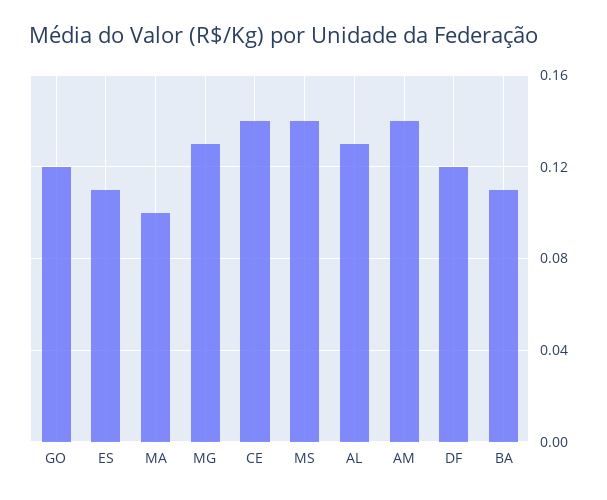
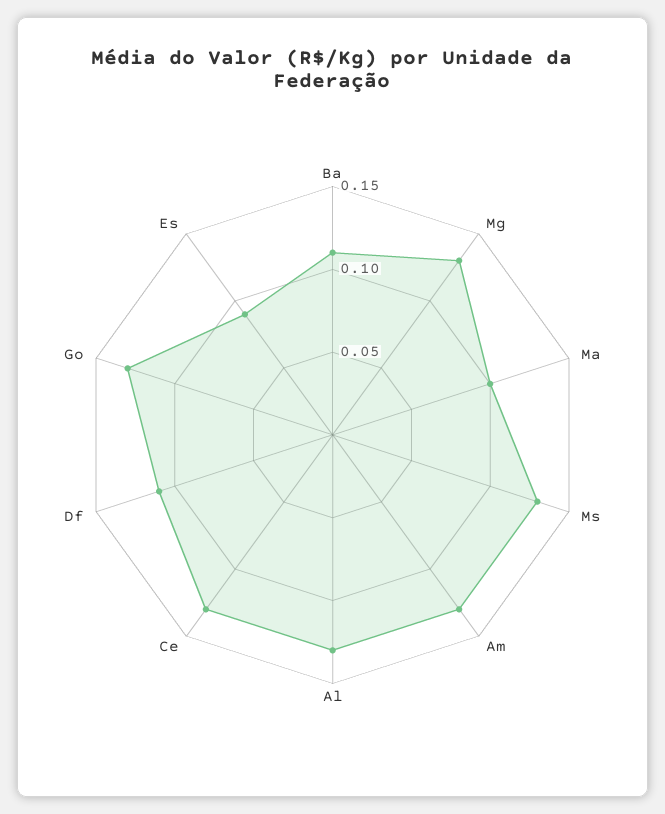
GO: 0.12 -> 0.13
ES: 0.11 -> 0.09
CE: 0.14 -> 0.13
MS: 0.14 -> 0.13
AM: 0.14 -> 0.13
DF: 0.12 -> 0.11

